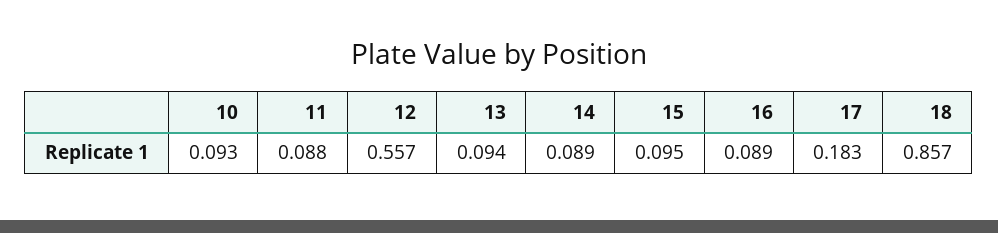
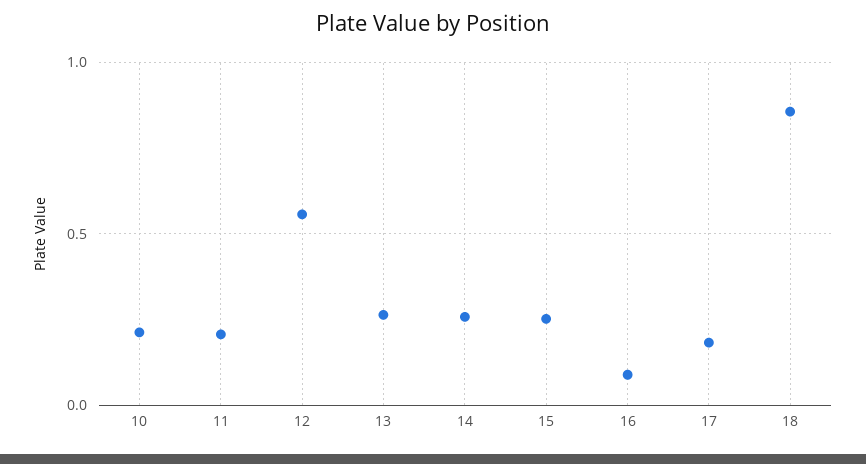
10: 0.093 -> 0.2
11: 0.088 -> 0.2
13: 0.094 -> 0.25
14: 0.089 -> 0.25
15: 0.095 -> 0.25

